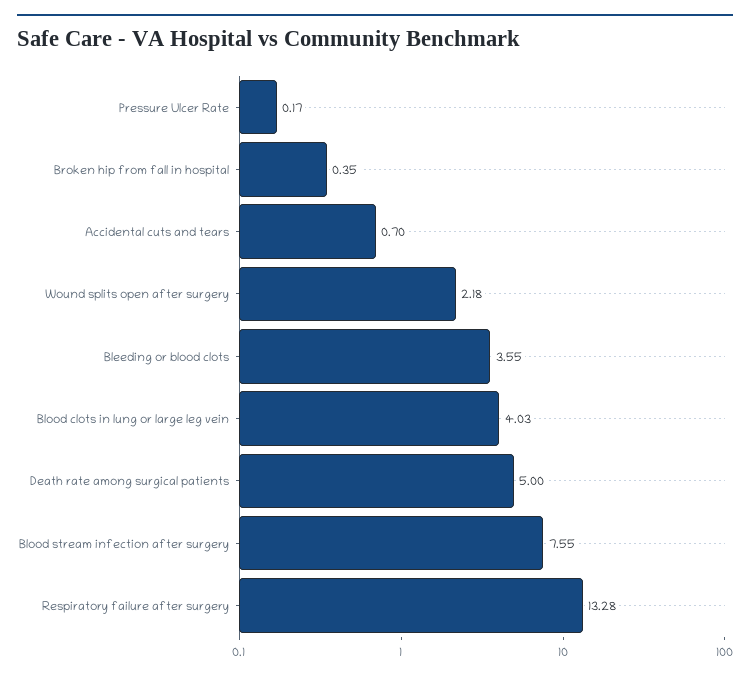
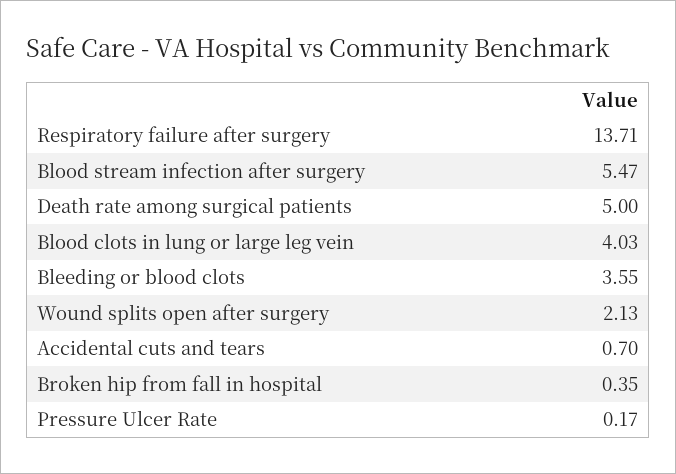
Wound splits open after surgery: 2.18 -> 2.13
Blood stream infection after surgery: 7.55 -> 5.47
Respiratory failure after surgery: 13.28 -> 13.71

